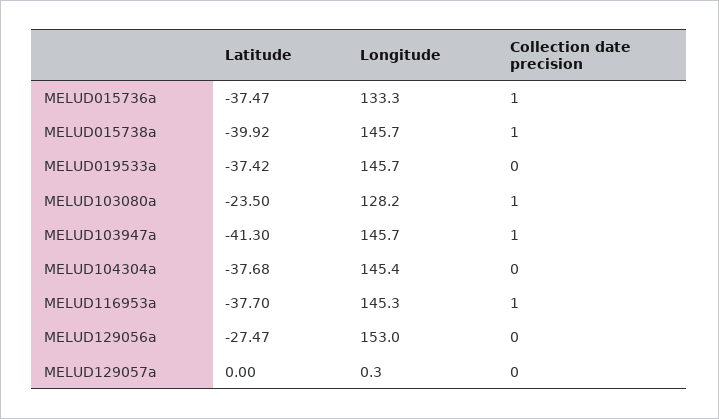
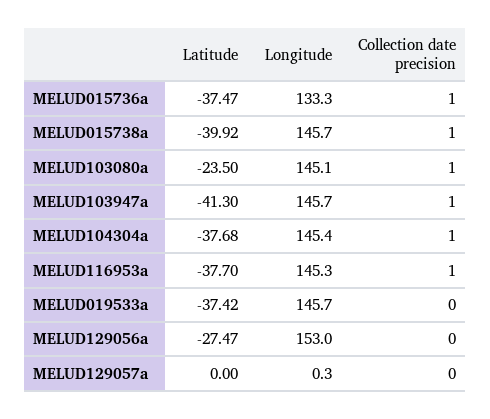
Longitude, MELUD103080a: 128.2 -> 145.1
Collection date precision, MELUD104304a: 0 -> 1

